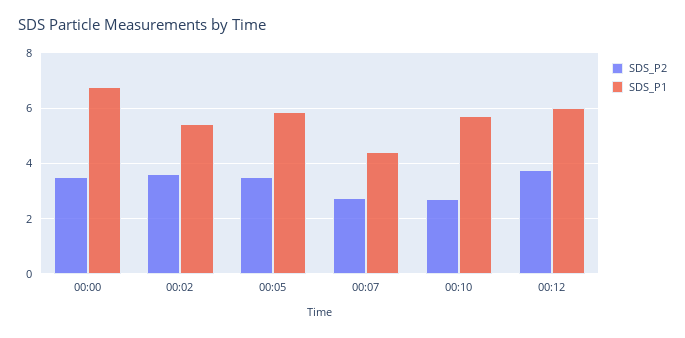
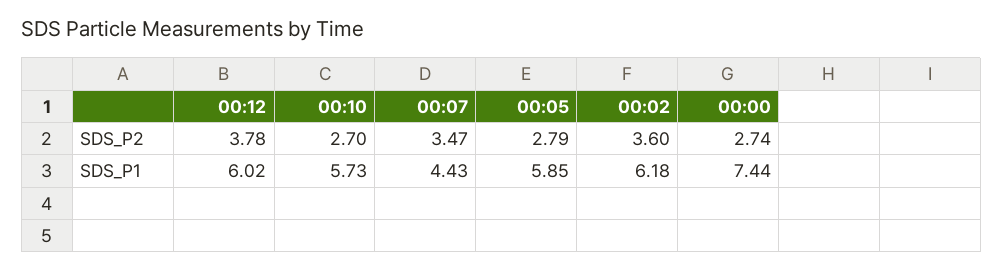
SDS_P2, 00:00: 3.5 -> 2.74
SDS_P1, 00:00: 6.75 -> 7.44
SDS_P1, 00:02: 5.5 -> 6.18
SDS_P2, 00:05: 3.5 -> 2.79
SDS_P2, 00:07: 2.75 -> 3.47

